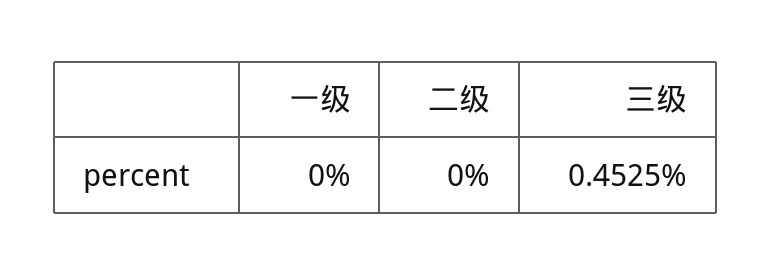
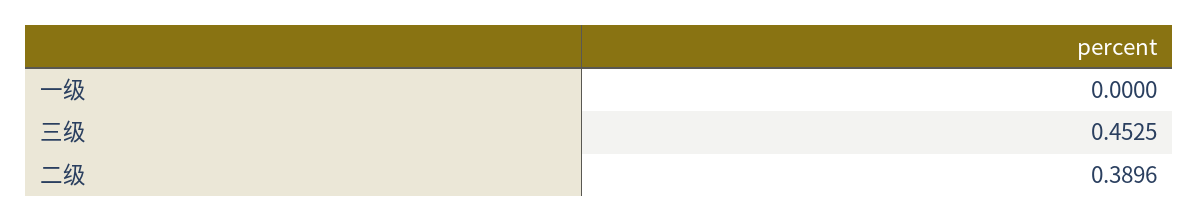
二级: 0 -> 0.3896

